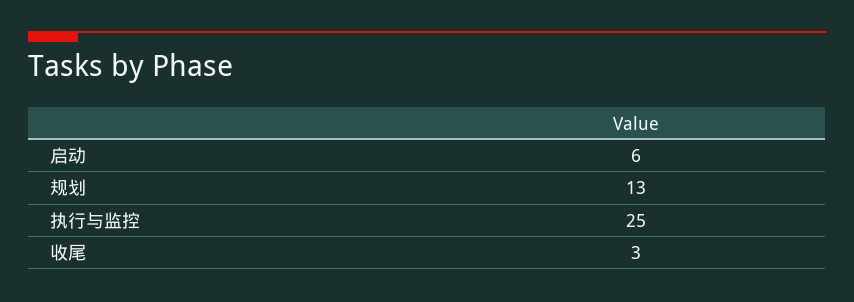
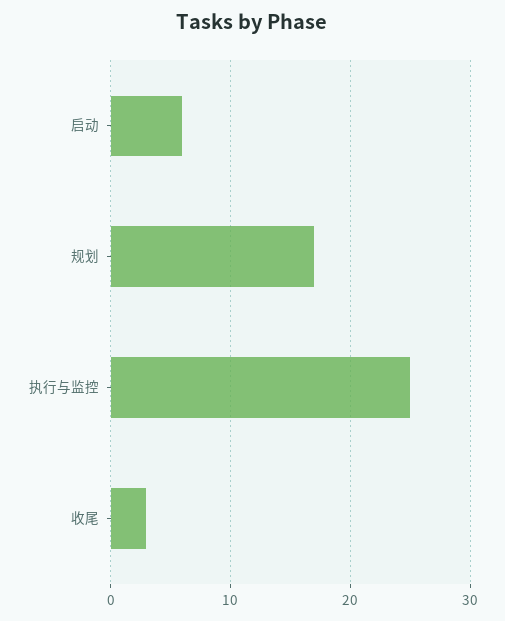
规划: 13 -> 17

